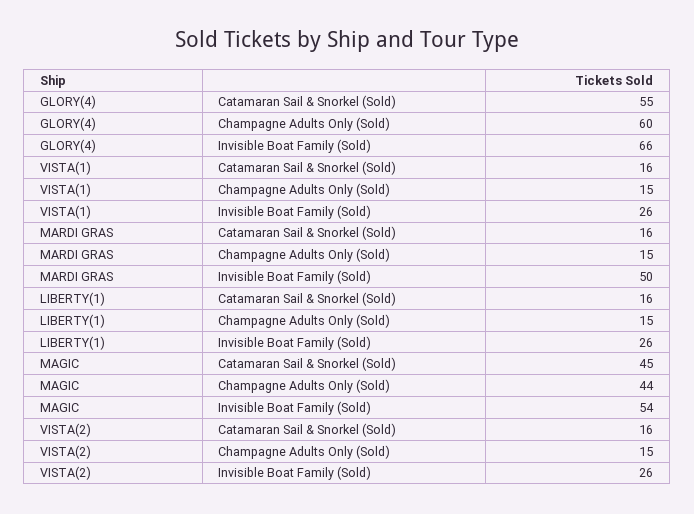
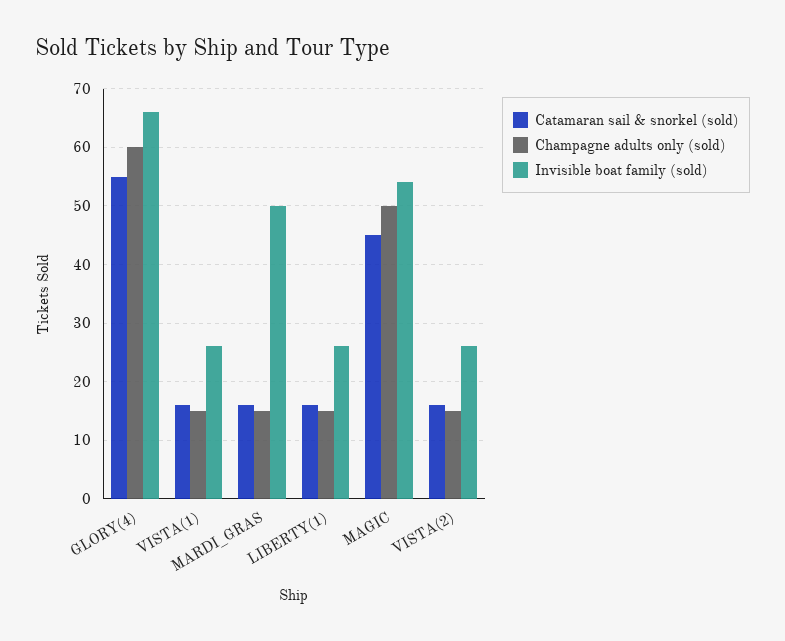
Champagne Adults Only (Sold), MAGIC: 44 -> 50

